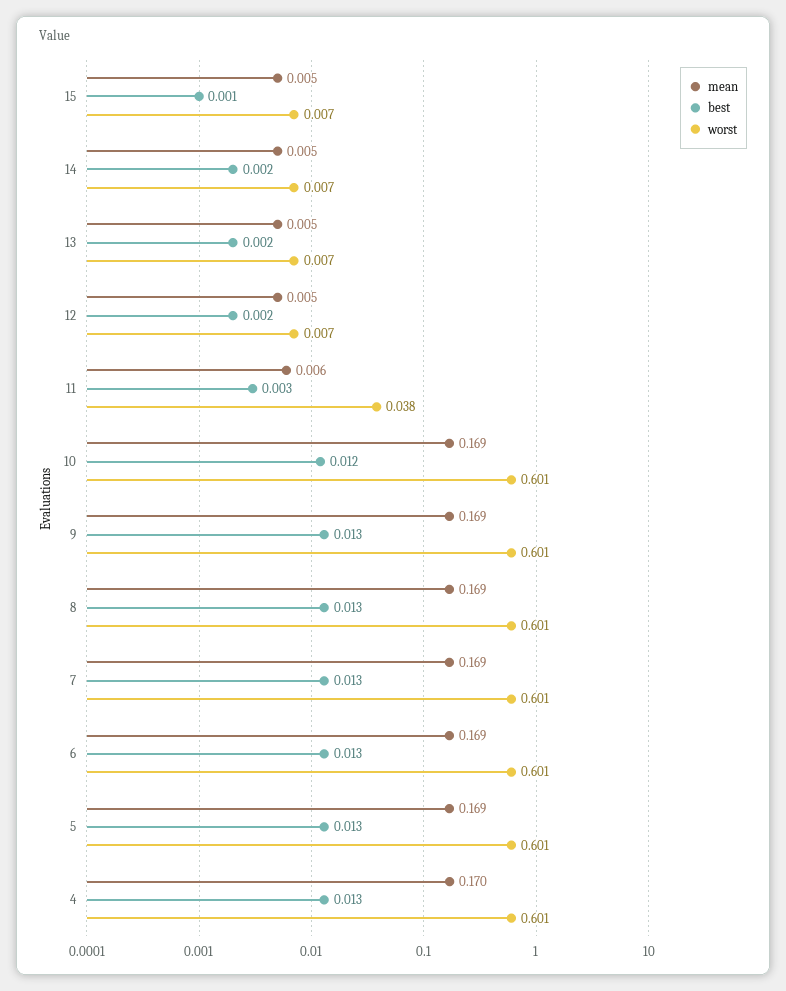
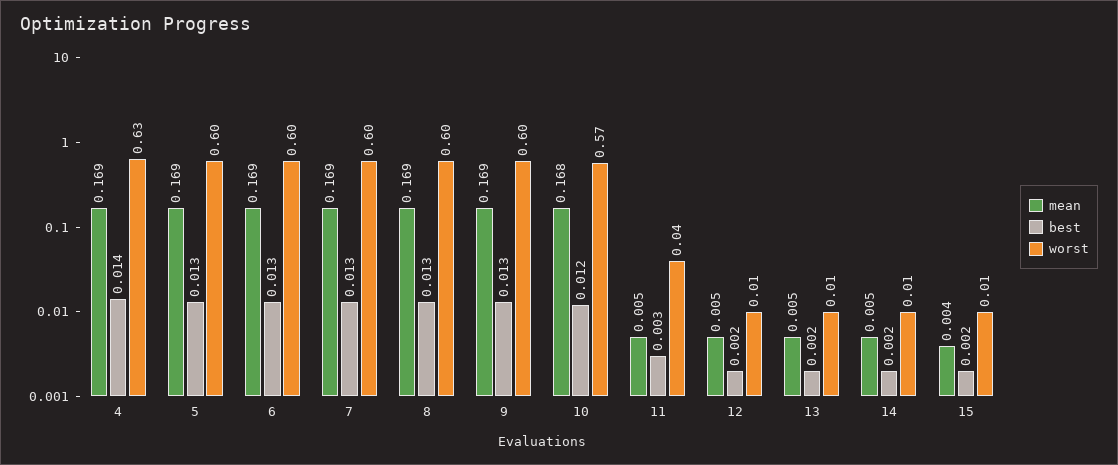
mean, 15: 0.005 -> 0.004
best, 15: 0.001 -> 0.002
mean, 11: 0.006 -> 0.005
mean, 10: 0.169 -> 0.168
worst, 10: 0.601 -> 0.57
mean, 4: 0.17 -> 0.169
best, 4: 0.013 -> 0.014
worst, 4: 0.601 -> 0.63

